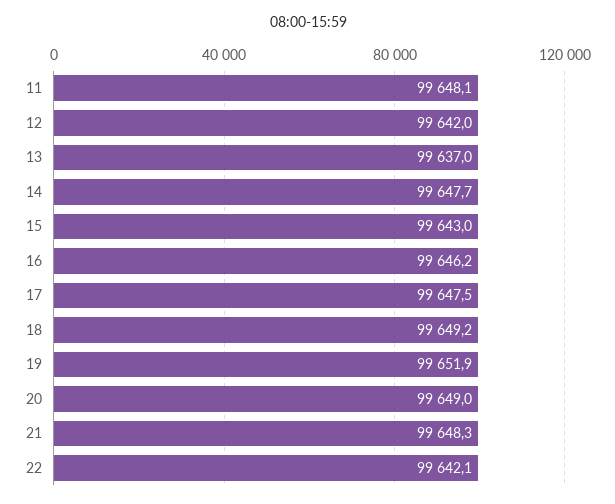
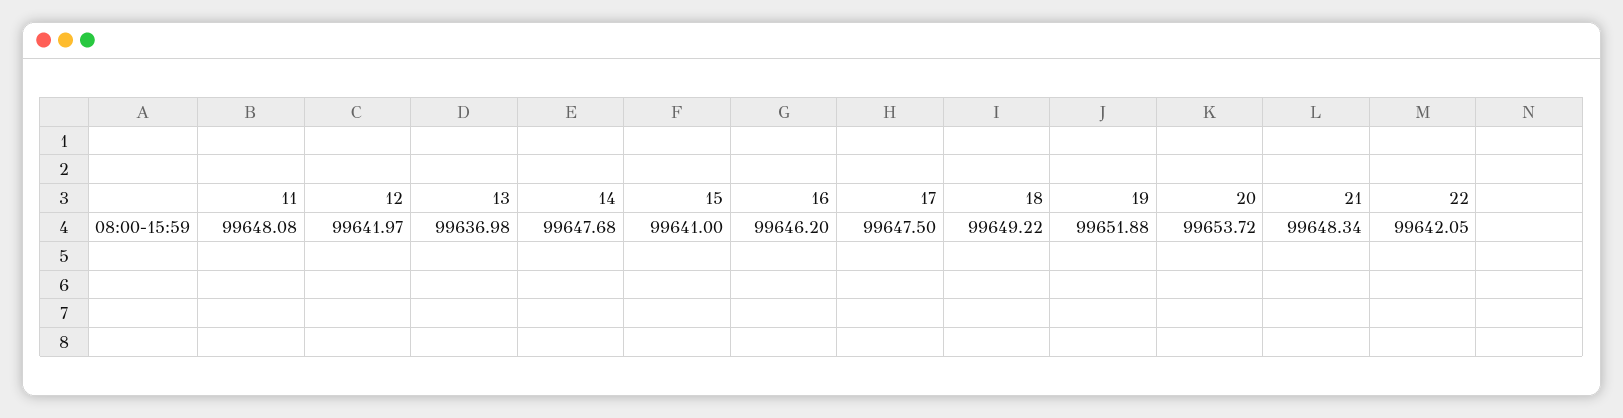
15: 99643 -> 99641
20: 99649 -> 99653.72

